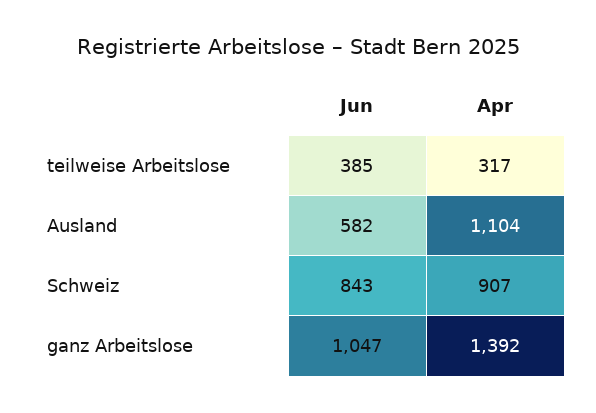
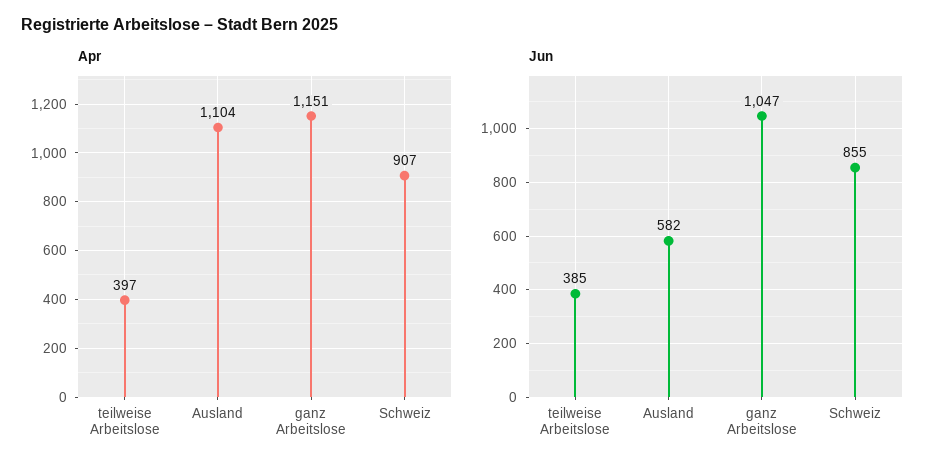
Apr, teilweise Arbeitslose: 317 -> 397
Jun, Schweiz: 843 -> 855
Apr, ganz Arbeitslose: 1392 -> 1151

